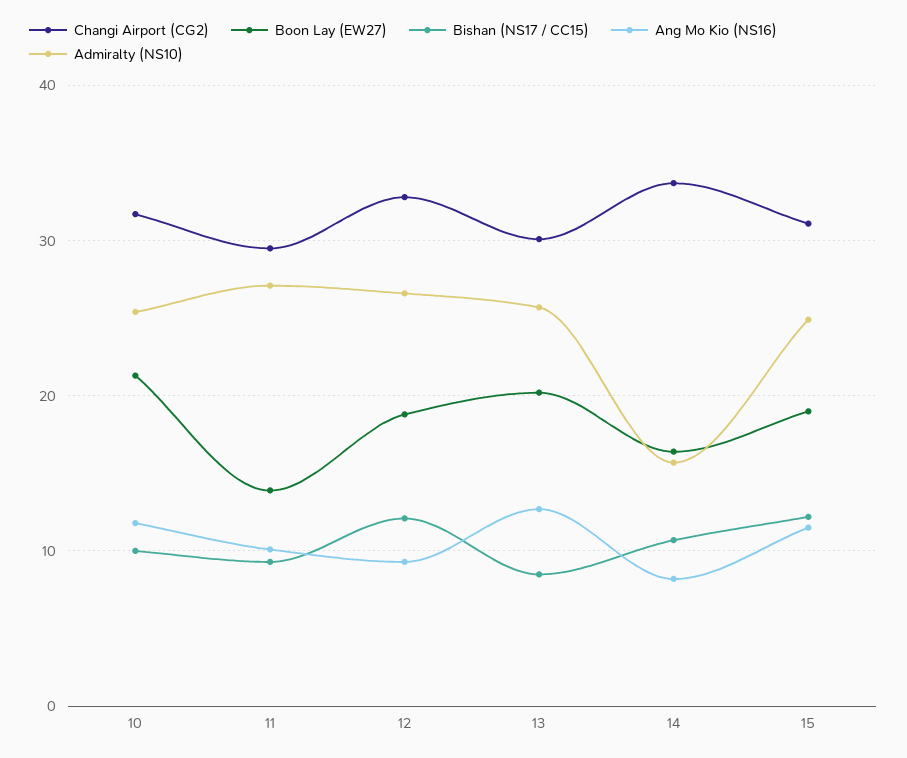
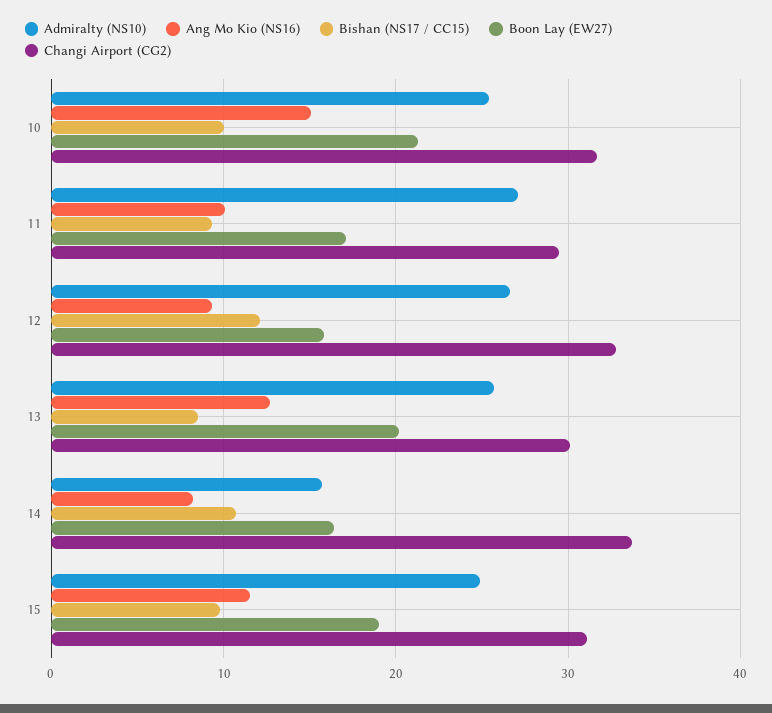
Ang Mo Kio (NS16), 10: 12 -> 15
Boon Lay (EW27), 11: 14 -> 17
Boon Lay (EW27), 12: 19 -> 16
Bishan (NS17 / CC15), 15: 12 -> 10

